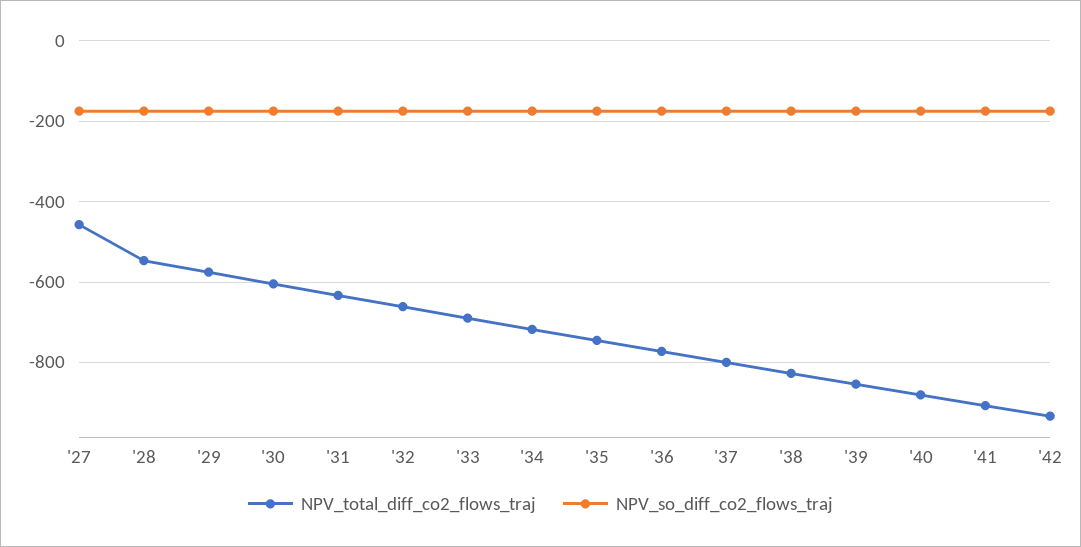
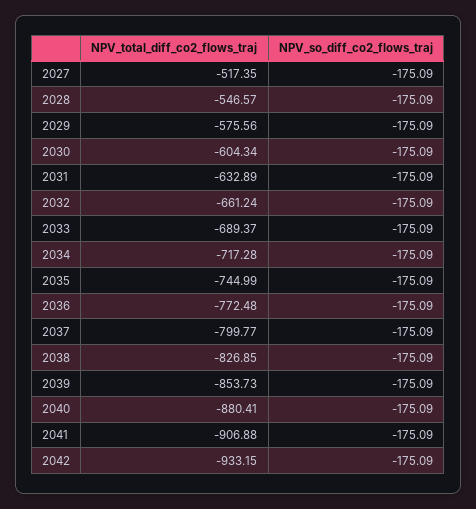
NPV_total_diff_co2_flows_traj, '27: -460 -> -517.35

